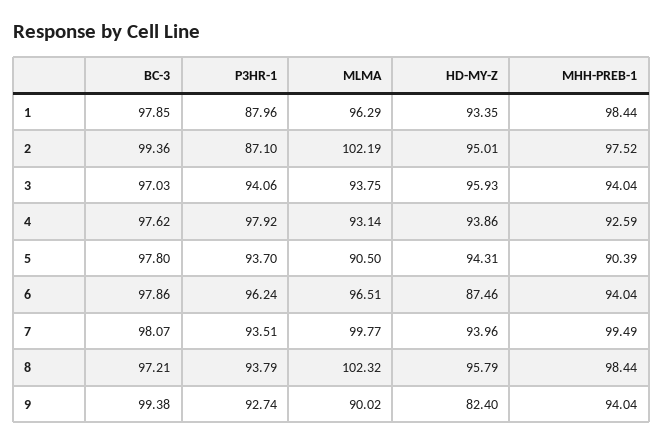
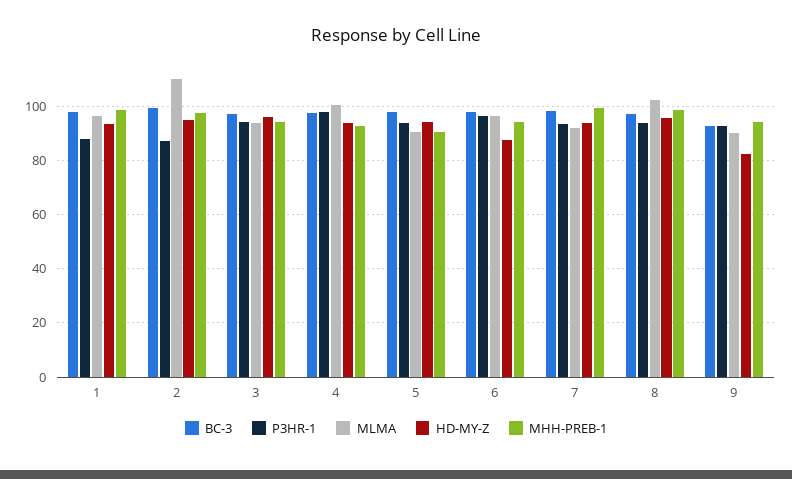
MLMA, 2: 102.19 -> 110
MLMA, 4: 93.14 -> 100
MLMA, 7: 99.77 -> 92.5
BC-3, 9: 99.38 -> 92.5

